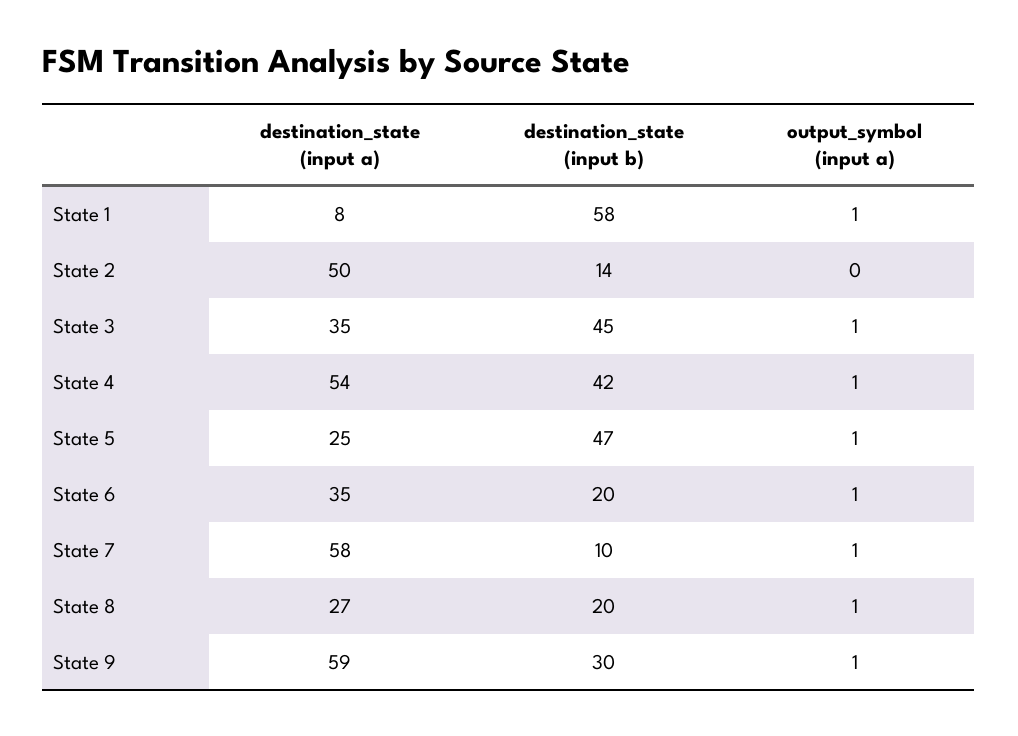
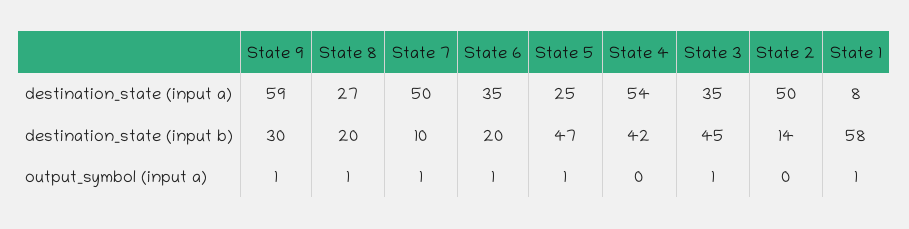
output_symbol (input a), State 4: 1 -> 0
destination_state (input a), State 7: 58 -> 50

